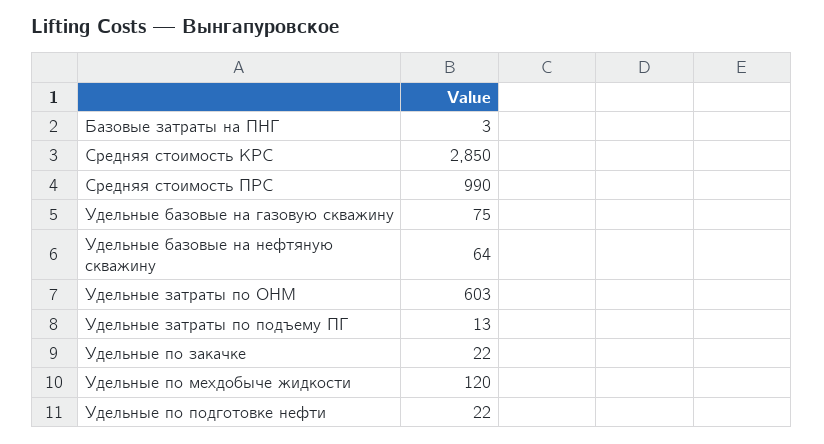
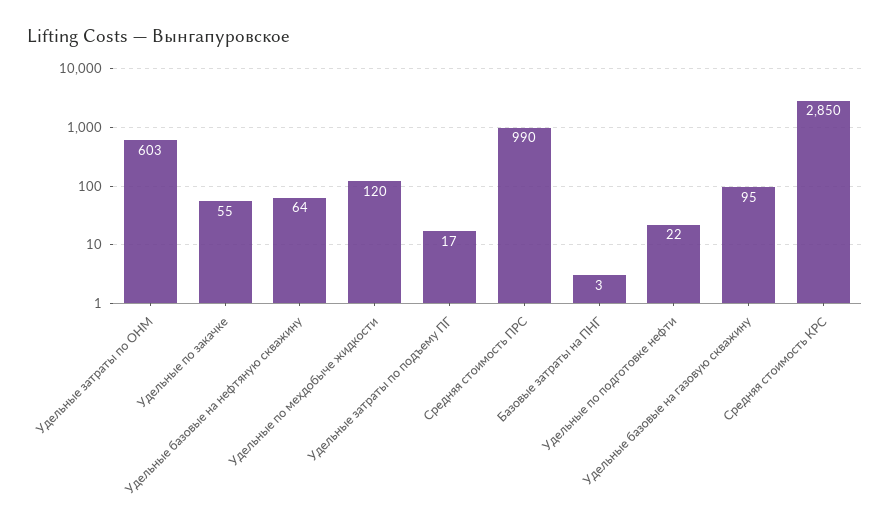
Удельные базовые на газовую скважину: 75 -> 95
Удельные затраты по подъему ПГ: 13 -> 17
Удельные по закачке: 22 -> 55

